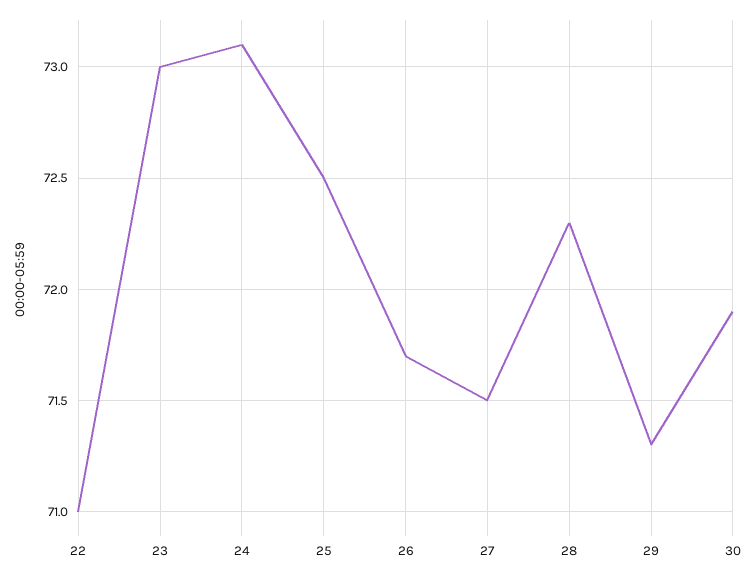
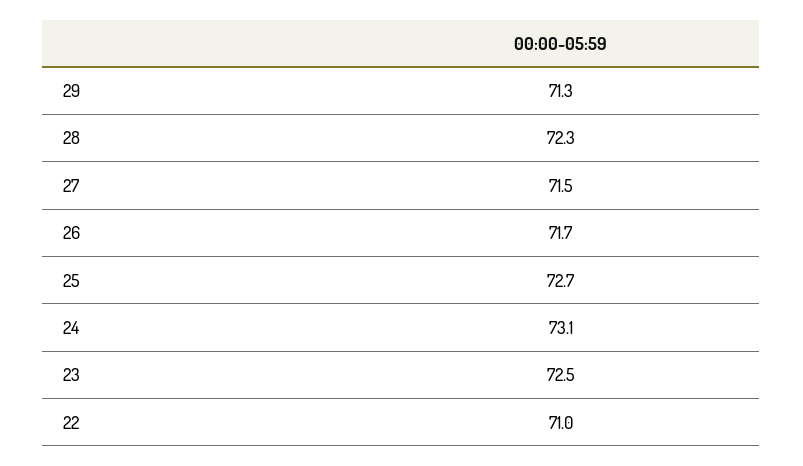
23: 73 -> 72.5
25: 72.5 -> 72.7
30: 71.9 -> none

